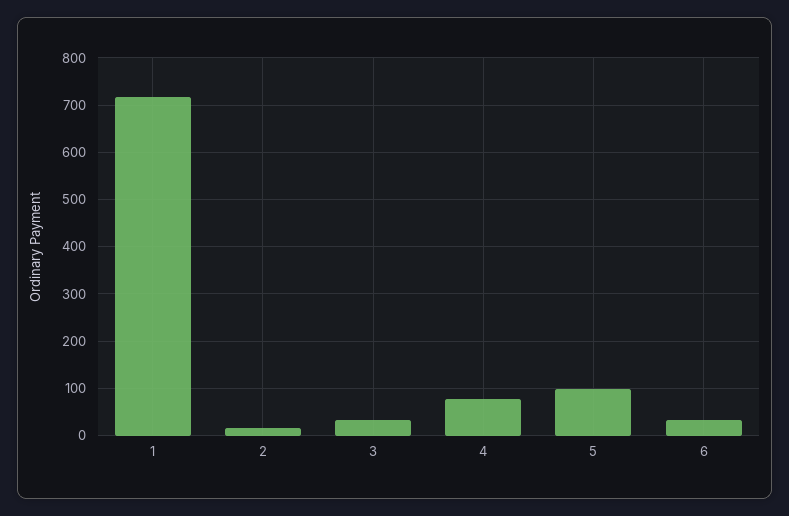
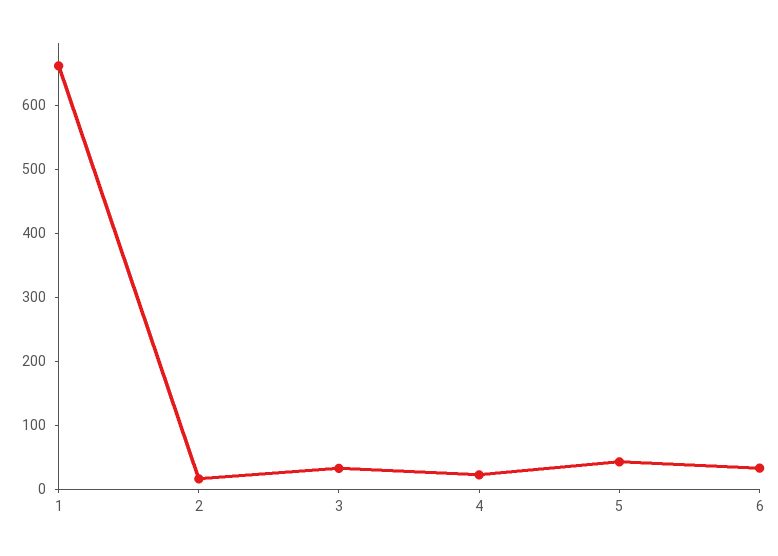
1: 720 -> 660
4: 80 -> 20
5: 100 -> 40

